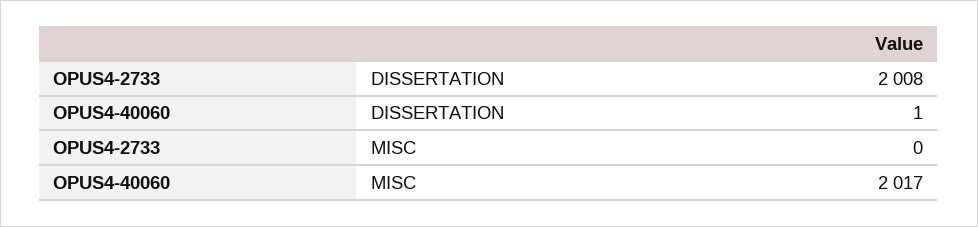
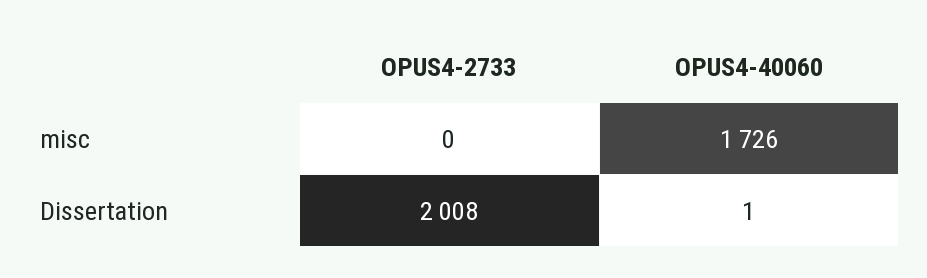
OPUS4-40060, MISC: 2017 -> 1726

